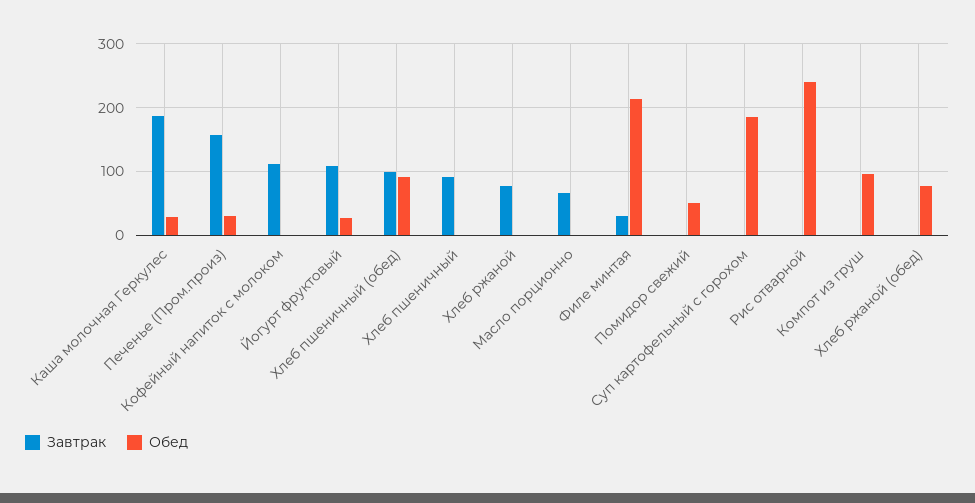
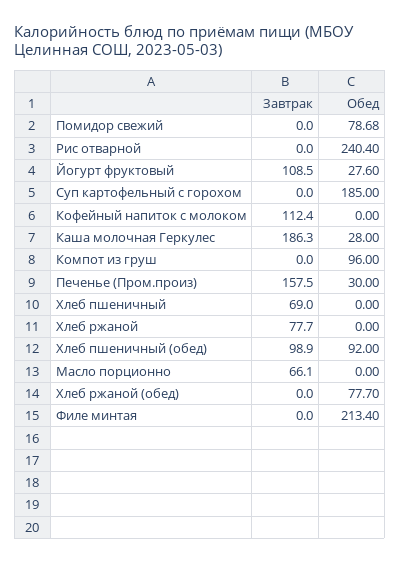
Завтрак, Хлеб пшеничный: 90 -> 69
Завтрак, Филе минтая: 30 -> 0
Обед, Помидор свежий: 50 -> 78.68

